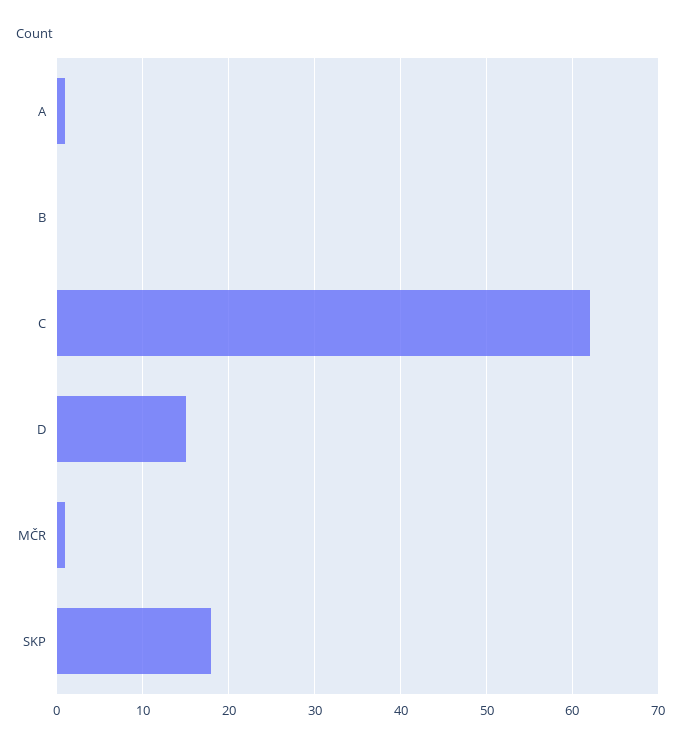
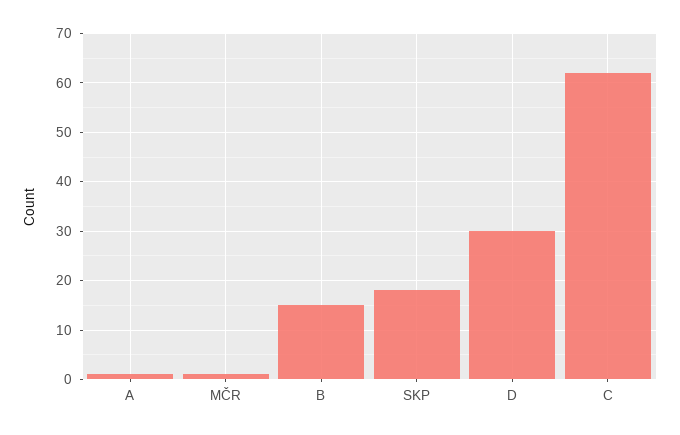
B: 0 -> 15
D: 15 -> 30

